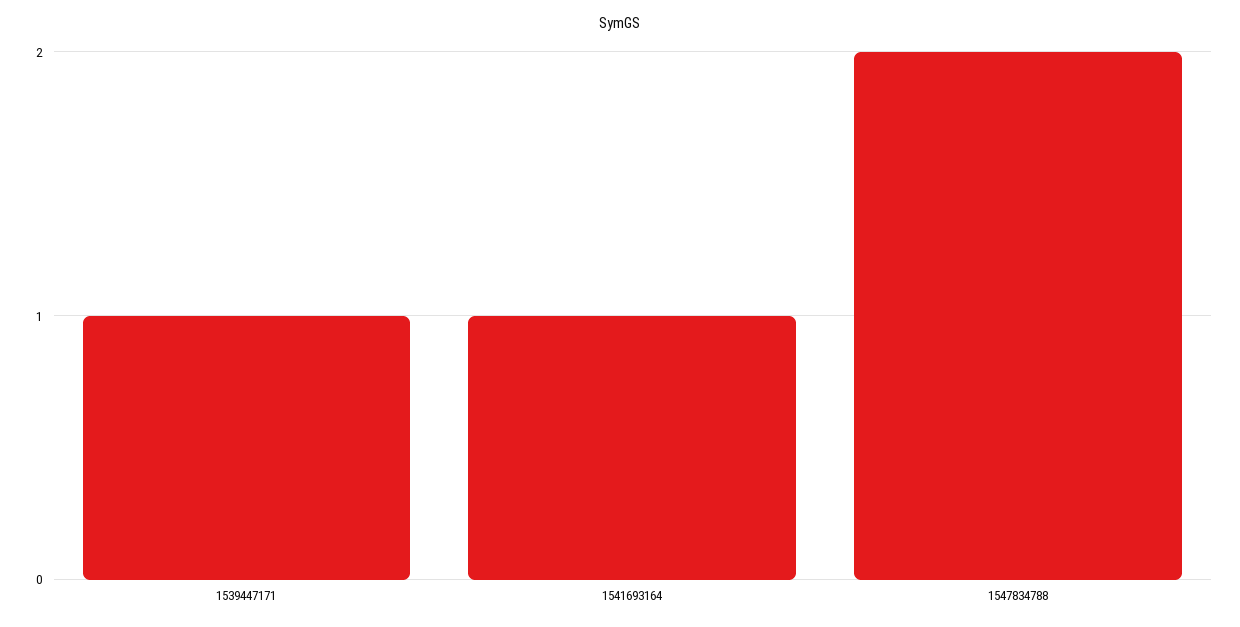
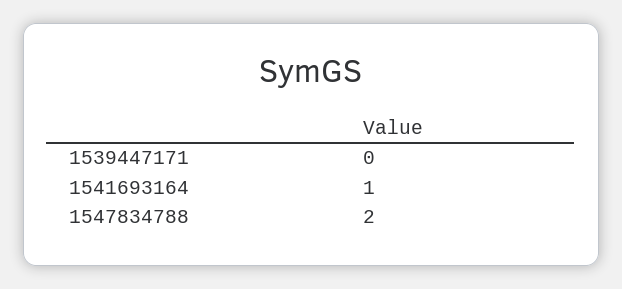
1539447171: 1 -> 0

